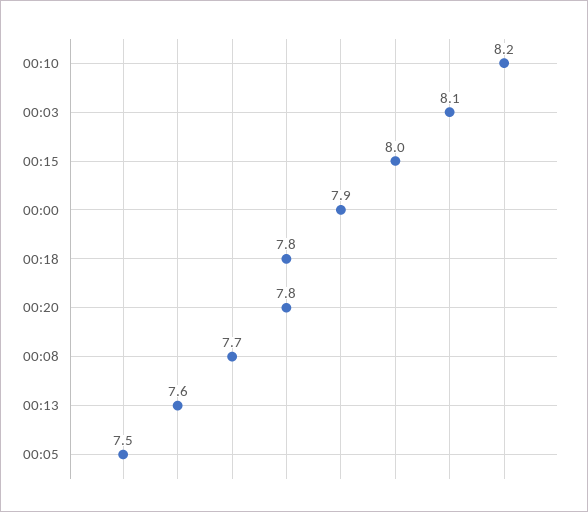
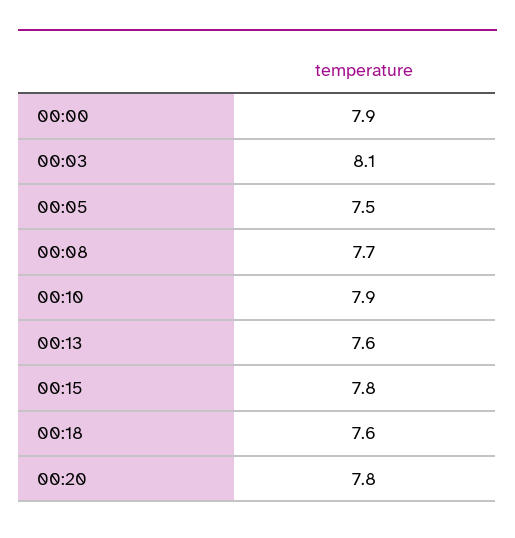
00:10: 8.2 -> 7.9
00:15: 8 -> 7.8
00:18: 7.8 -> 7.6

